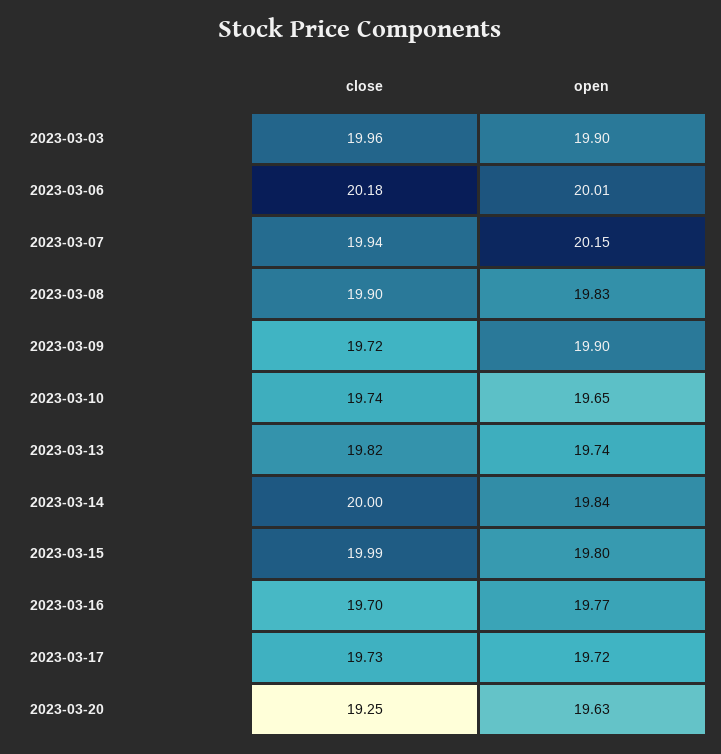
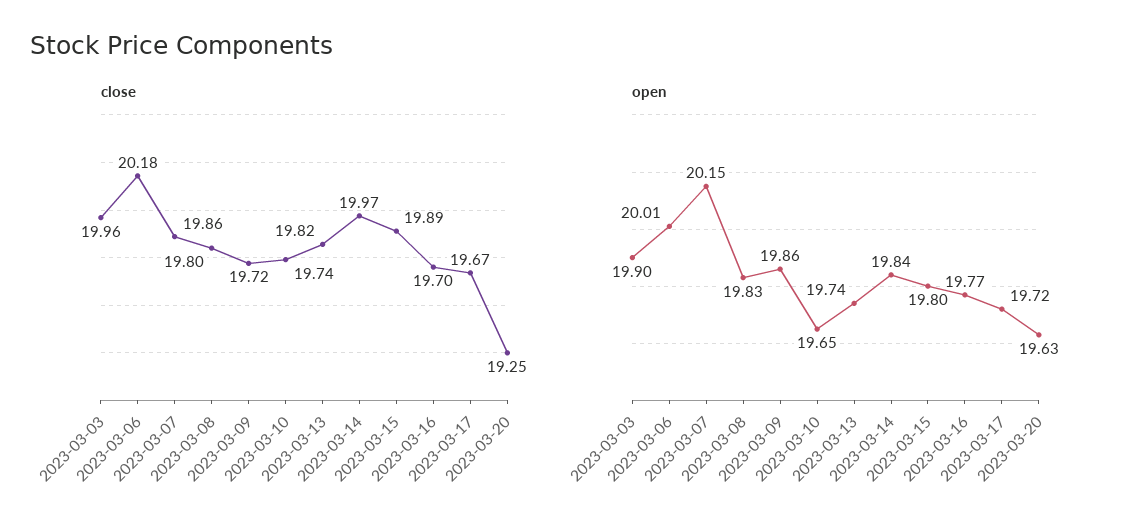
close, 2023-03-07: 19.94 -> 19.86
close, 2023-03-08: 19.9 -> 19.8
open, 2023-03-09: 19.9 -> 19.86
close, 2023-03-14: 20 -> 19.97
close, 2023-03-15: 19.99 -> 19.89
close, 2023-03-17: 19.73 -> 19.67

